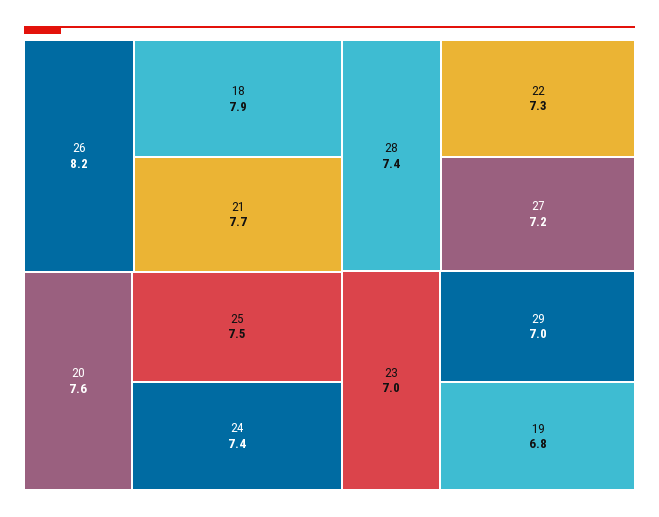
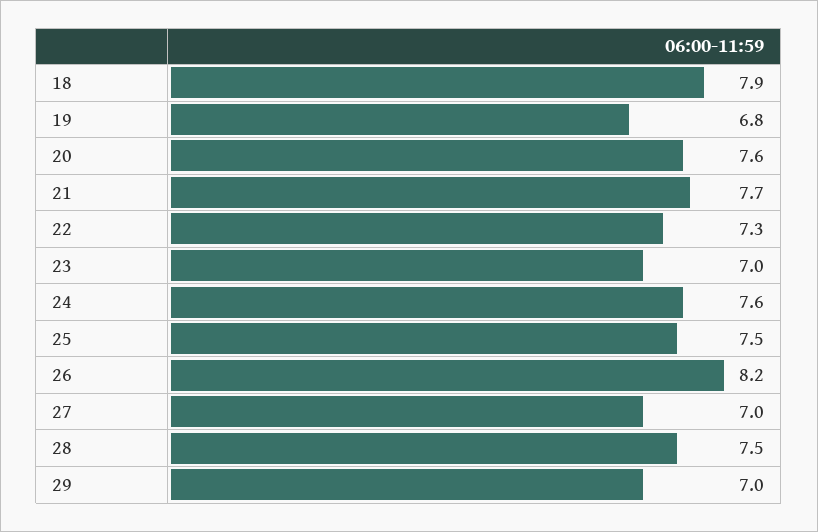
24: 7.4 -> 7.6
28: 7.4 -> 7.5
27: 7.2 -> 7

